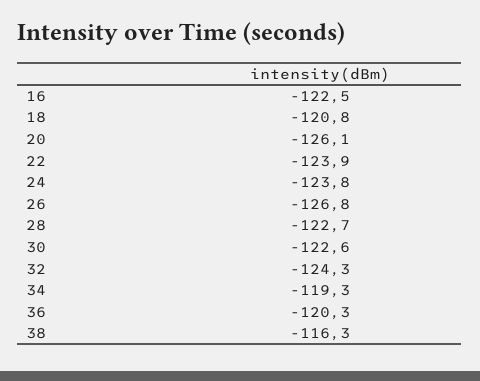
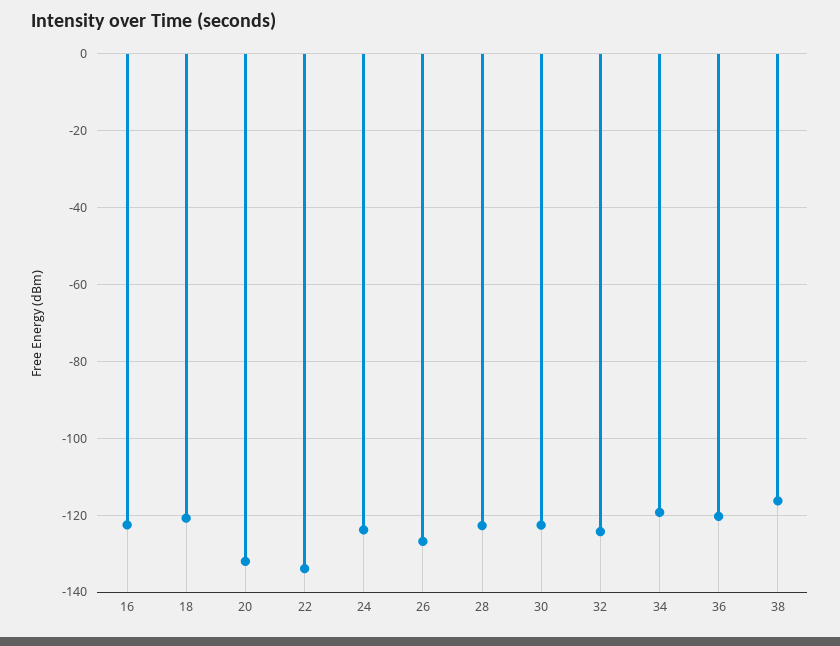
20: -126.1 -> -132
22: -123.9 -> -134

